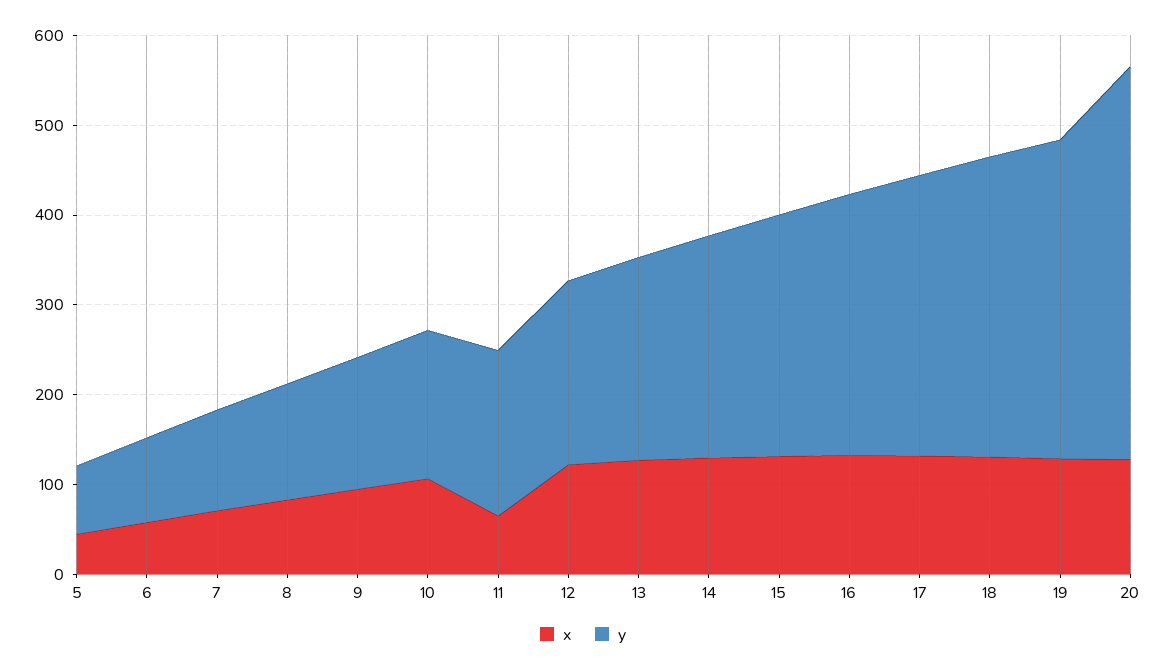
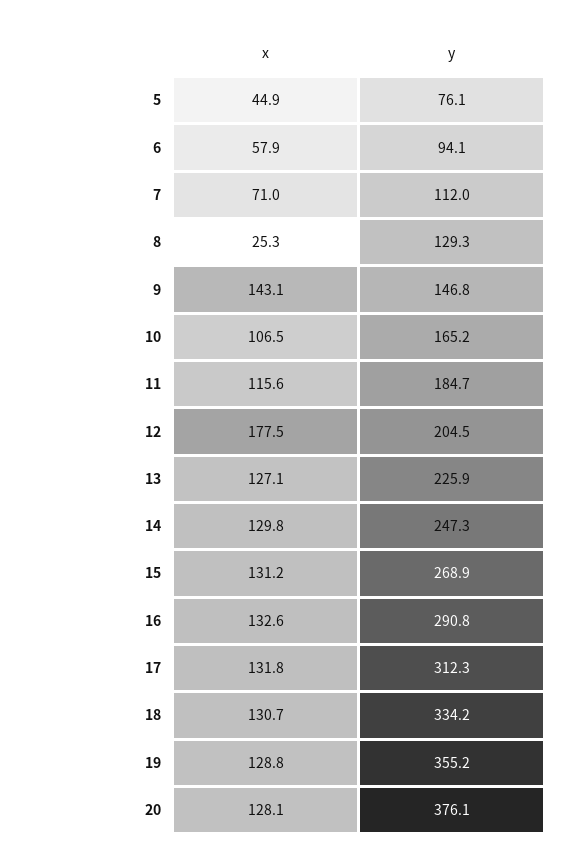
x, 8: 80 -> 25.3
x, 9: 100 -> 143.1
x, 11: 60 -> 115.6
x, 12: 120 -> 177.5
y, 20: 440 -> 376.1

